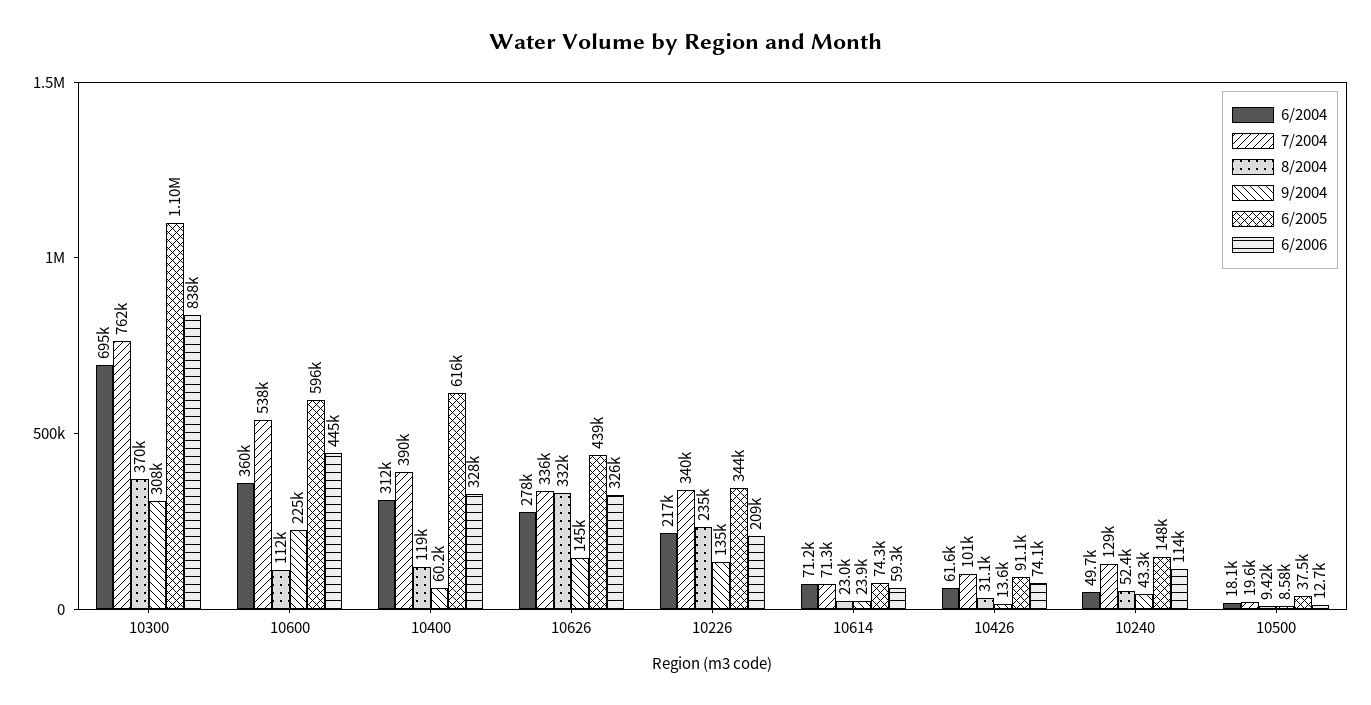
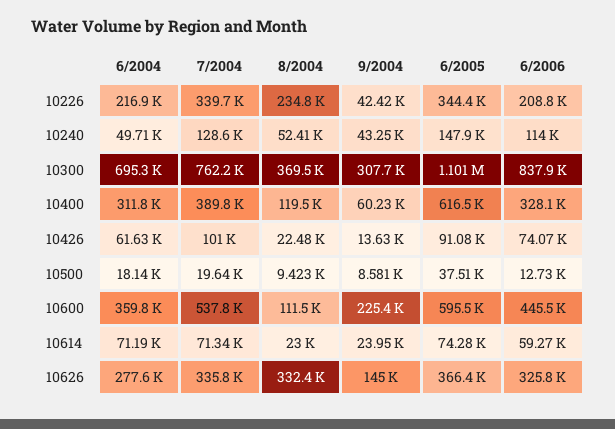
6/2005, 10626: 439000 -> 366400
9/2004, 10226: 135000 -> 42420
8/2004, 10426: 31100 -> 22480

